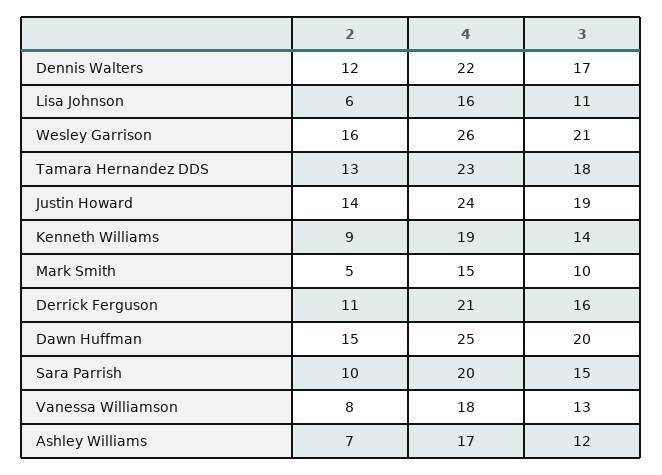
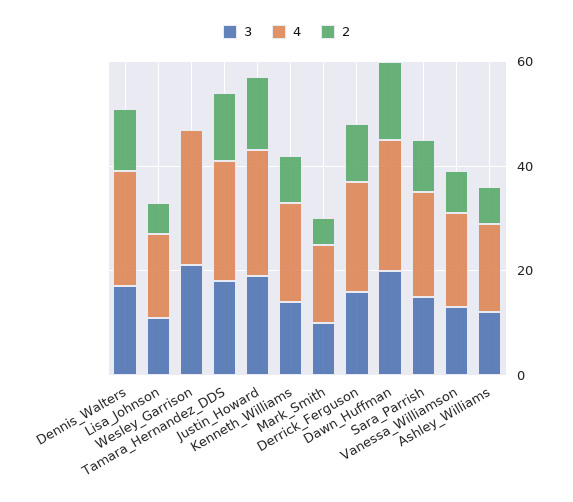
2, Wesley Garrison: 16 -> 0

